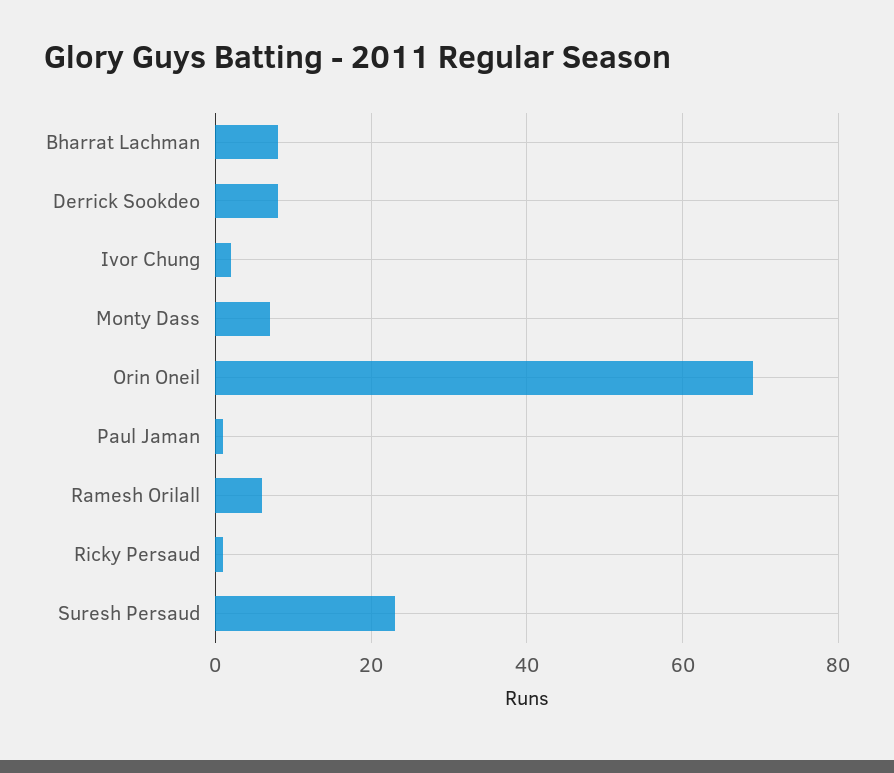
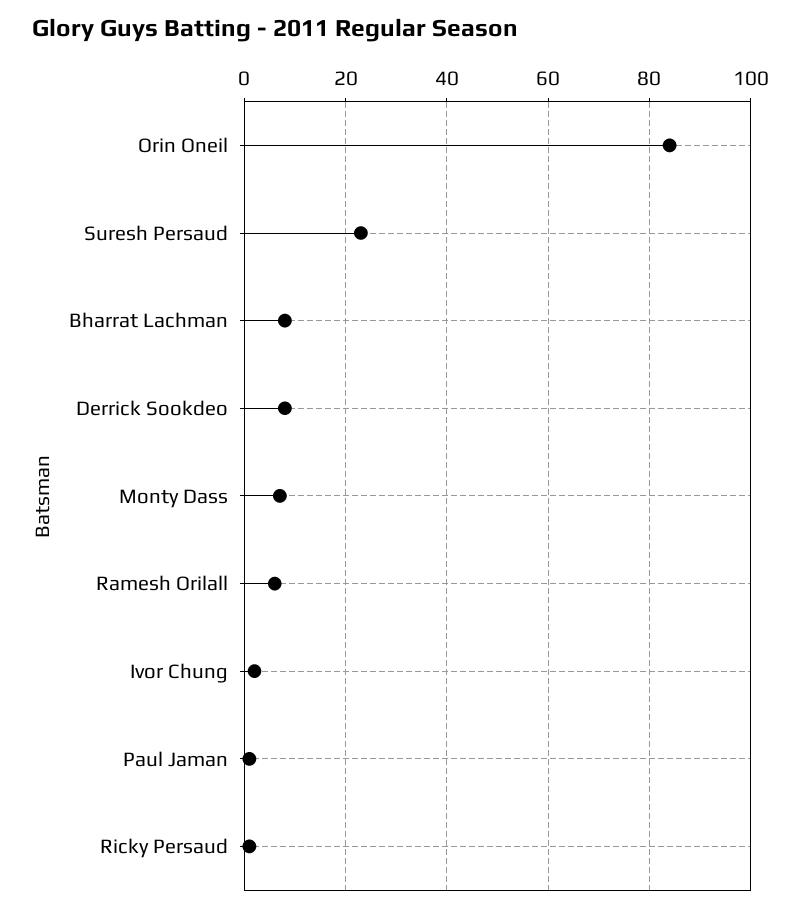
Orin Oneil: 70 -> 85

